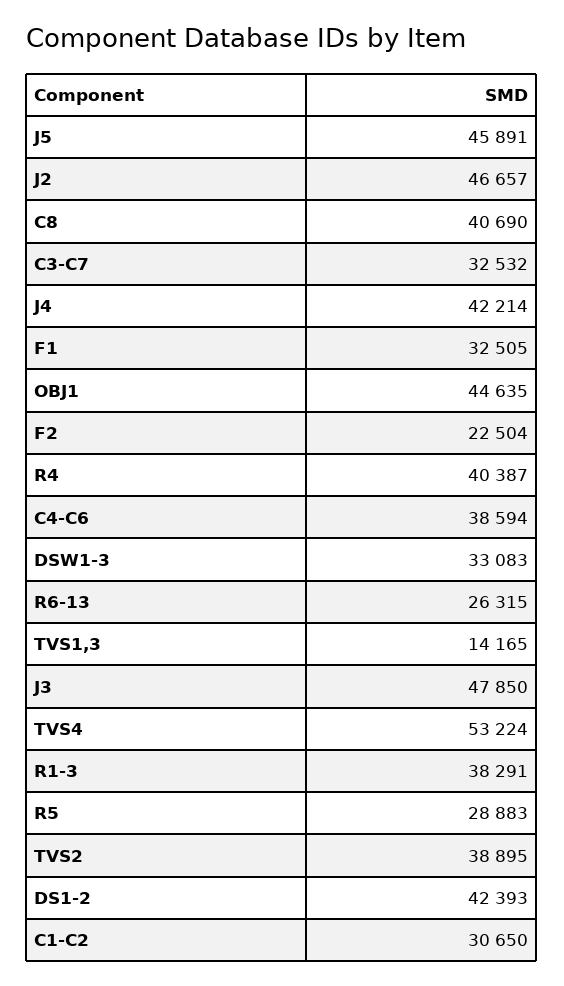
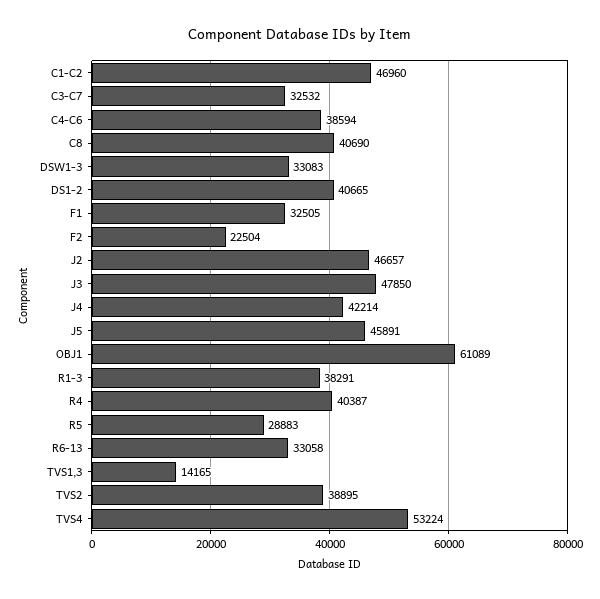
OBJ1: 44635 -> 61089
R6-13: 26315 -> 33058
DS1-2: 42393 -> 40665
C1-C2: 30650 -> 46960

